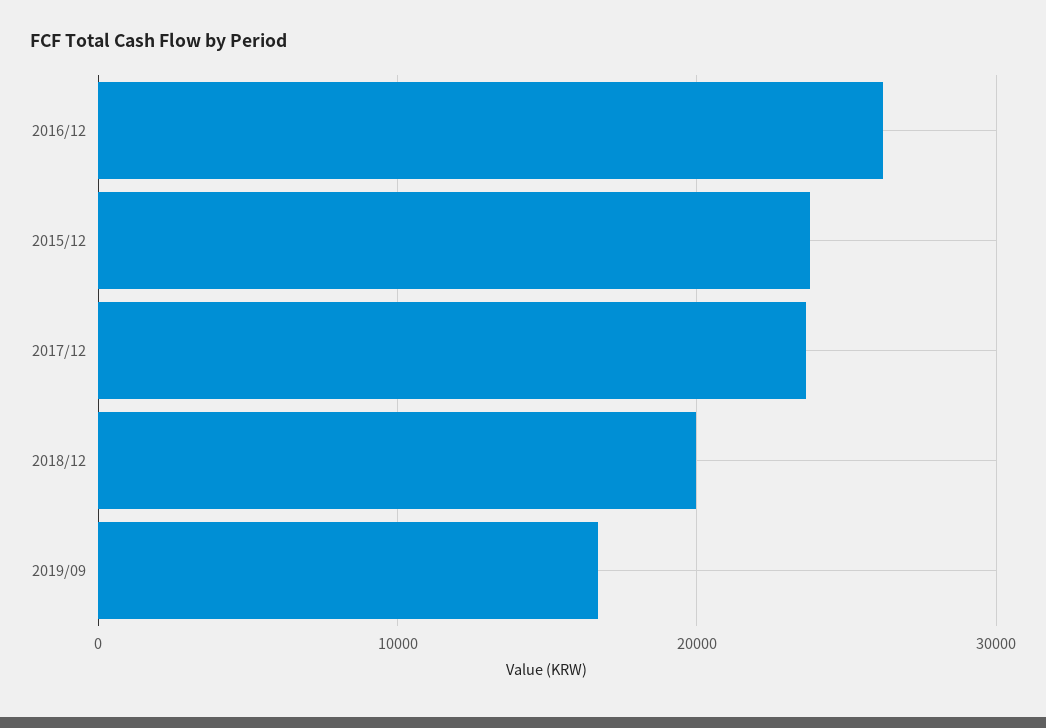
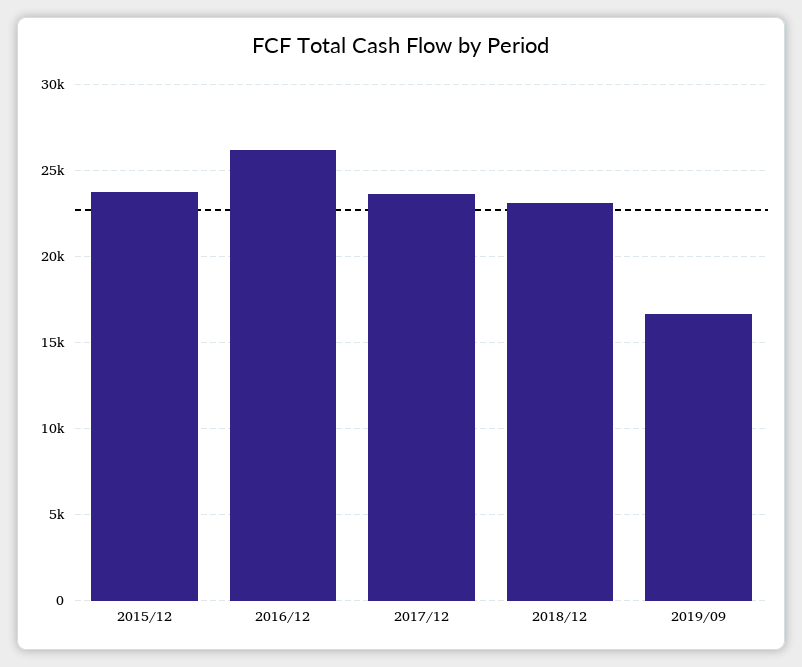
2018/12: 20000 -> 23000

